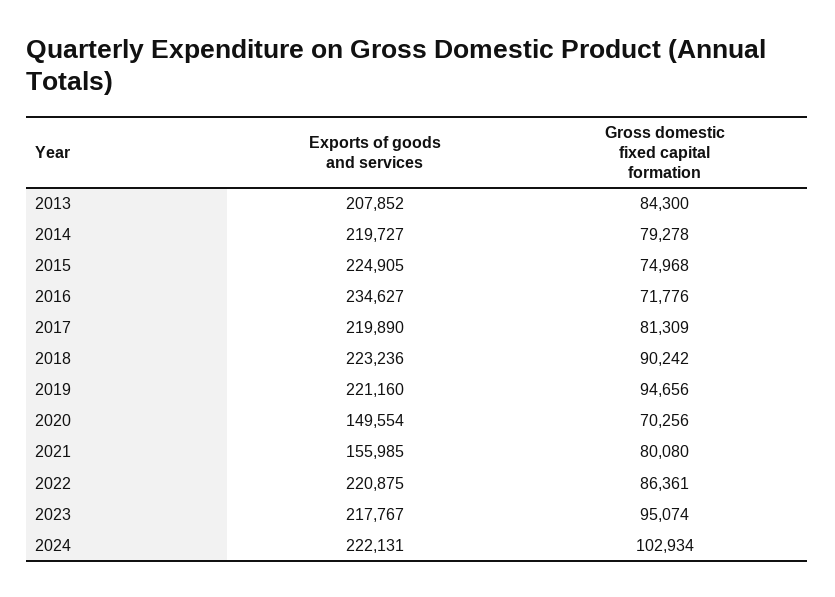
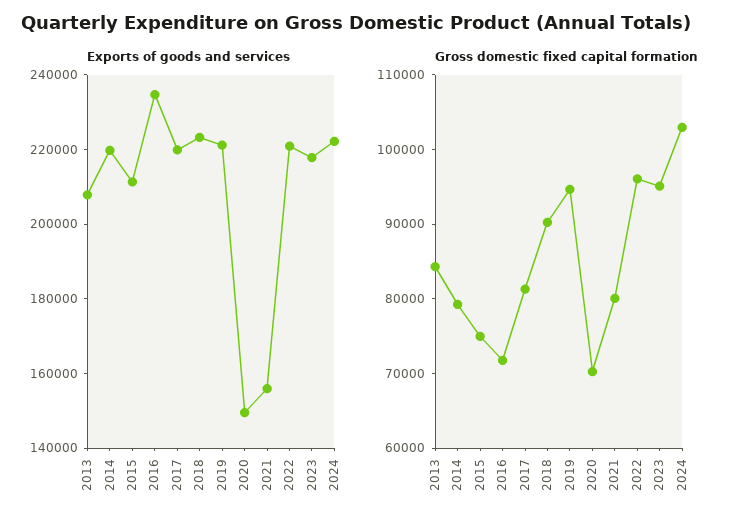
Exports of goods and services, 2015: 224905 -> 210000
Gross domestic fixed capital formation, 2022: 86361 -> 96000

